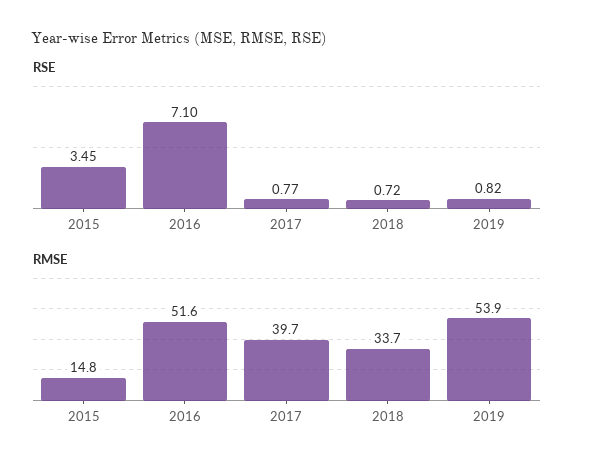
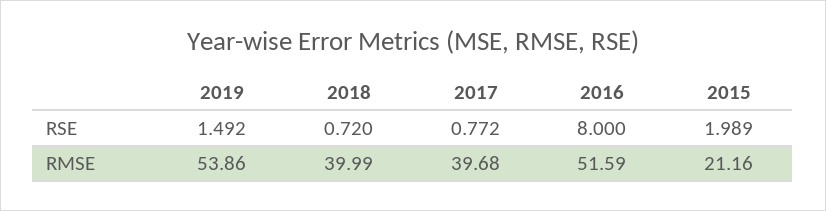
RSE, 2015: 3.45 -> 1.989
RSE, 2016: 7.1 -> 8
RSE, 2019: 0.82 -> 1.492
RMSE, 2015: 14.8 -> 21.16
RMSE, 2018: 33.7 -> 39.99

